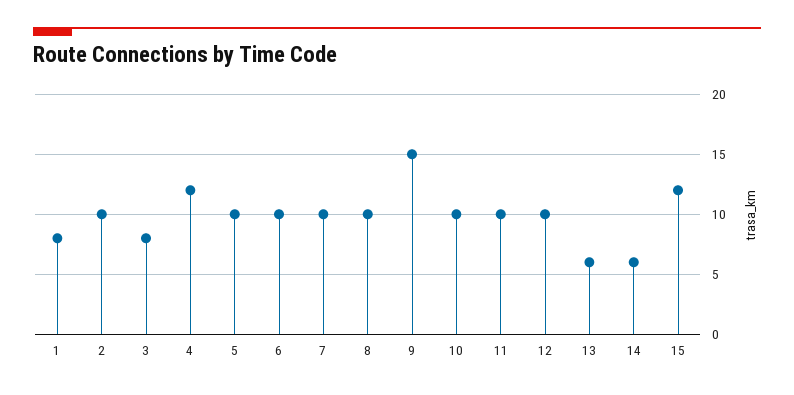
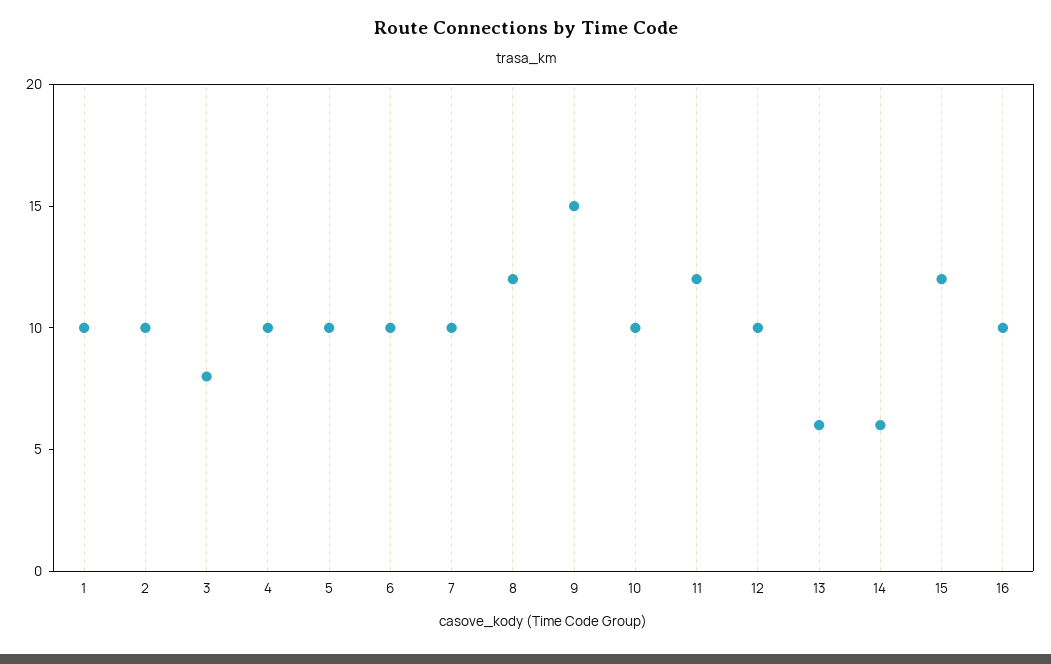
1: 8 -> 10
4: 12 -> 10
8: 10 -> 12
11: 10 -> 12
16: none -> 10

